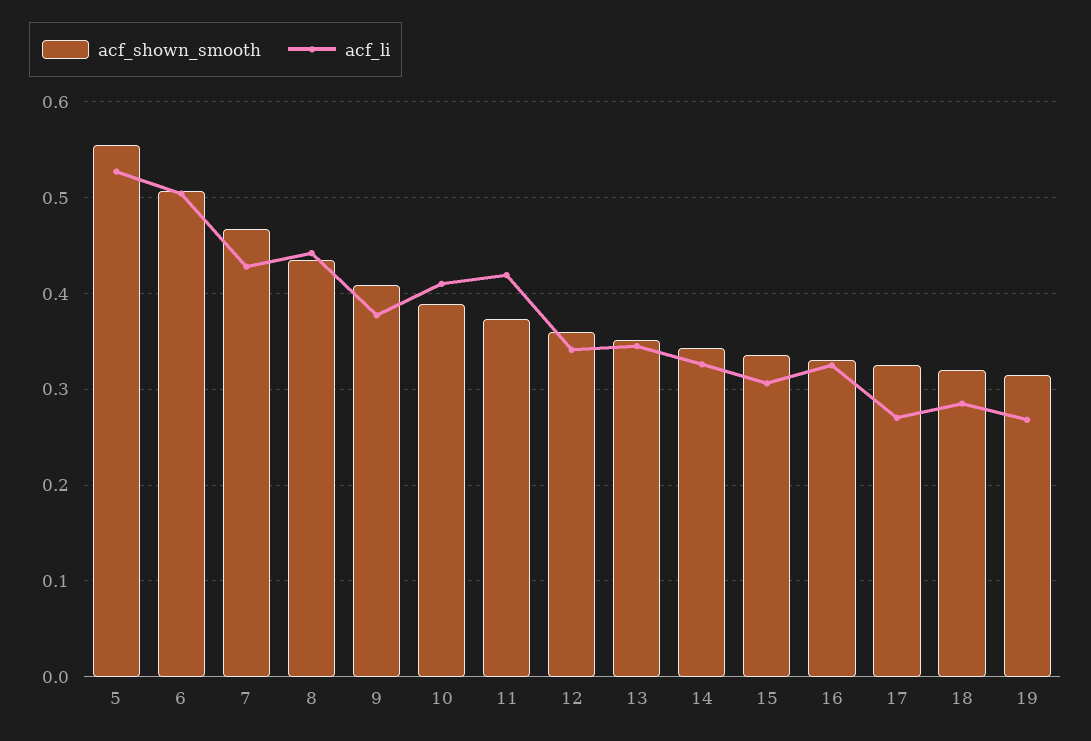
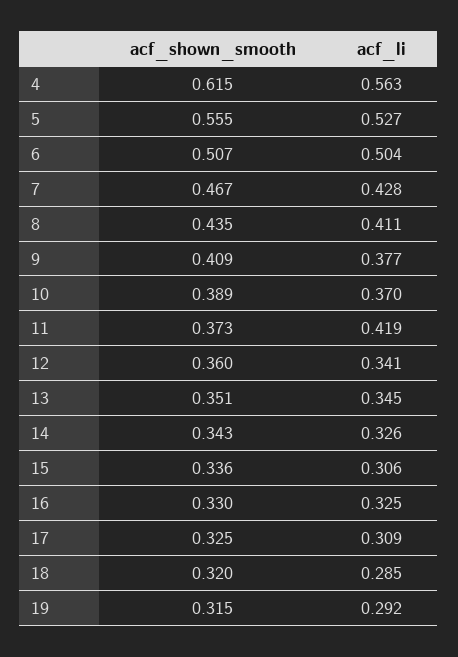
acf_li, 8: 0.44 -> 0.411
acf_li, 10: 0.41 -> 0.37
acf_li, 17: 0.27 -> 0.309
acf_li, 19: 0.27 -> 0.292
acf_shown_smooth, 4: none -> 0.615
acf_li, 4: none -> 0.563

